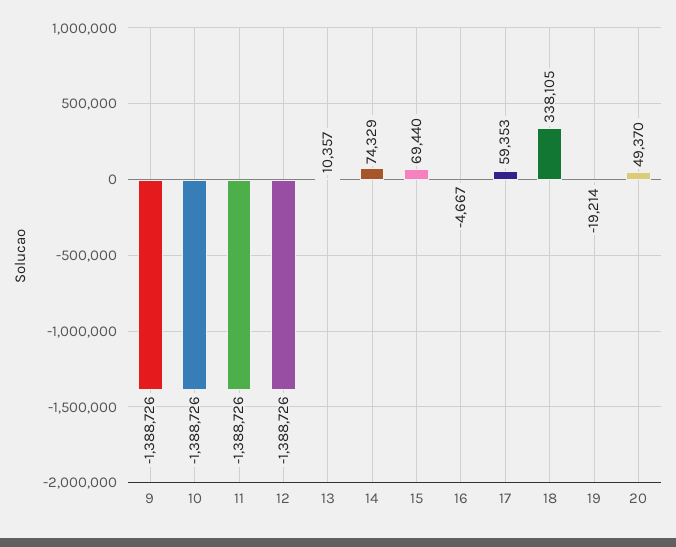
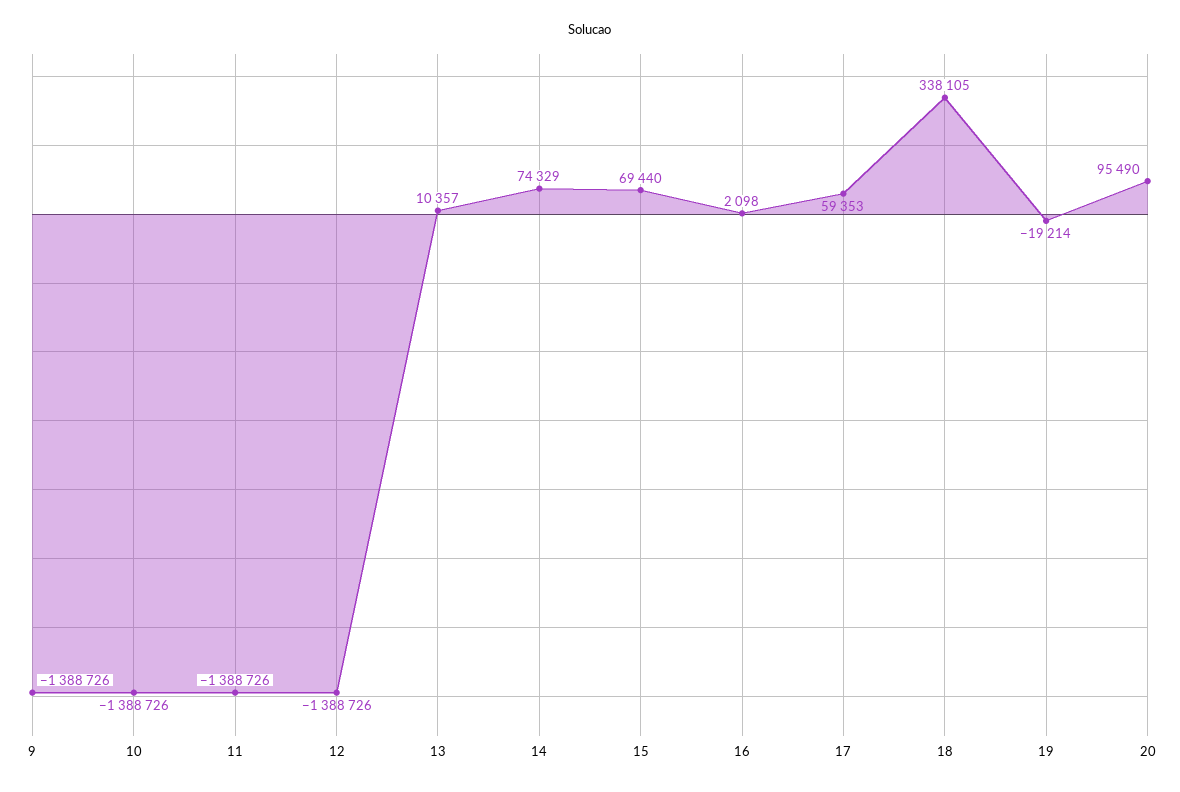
16: -4667 -> 2098
20: 49370 -> 95490

